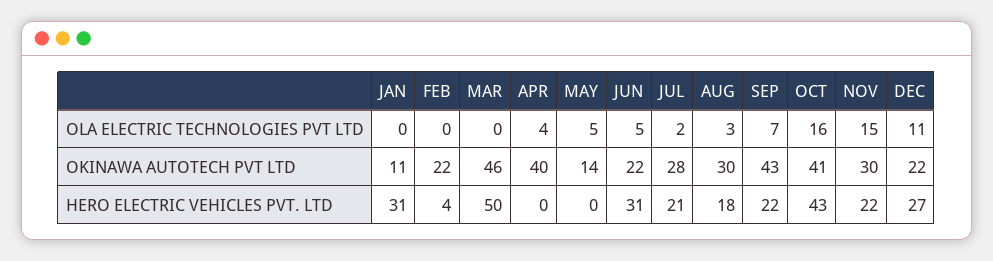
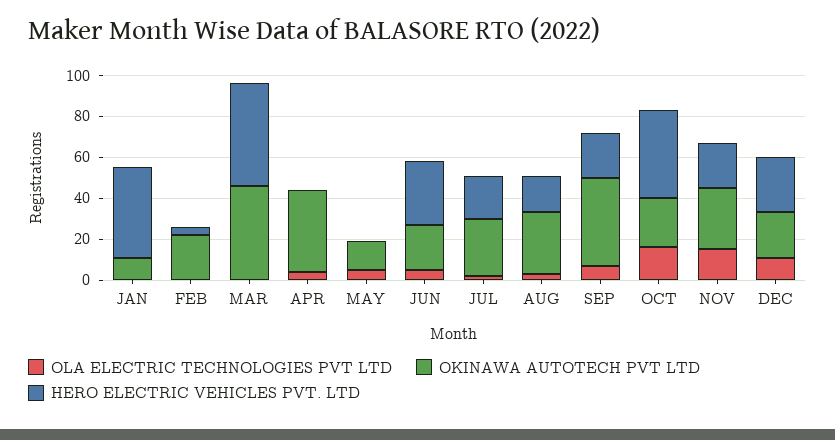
OKINAWA AUTOTECH PVT LTD, OCT: 41 -> 25
HERO ELECTRIC VEHICLES PVT. LTD, JAN: 31 -> 45

